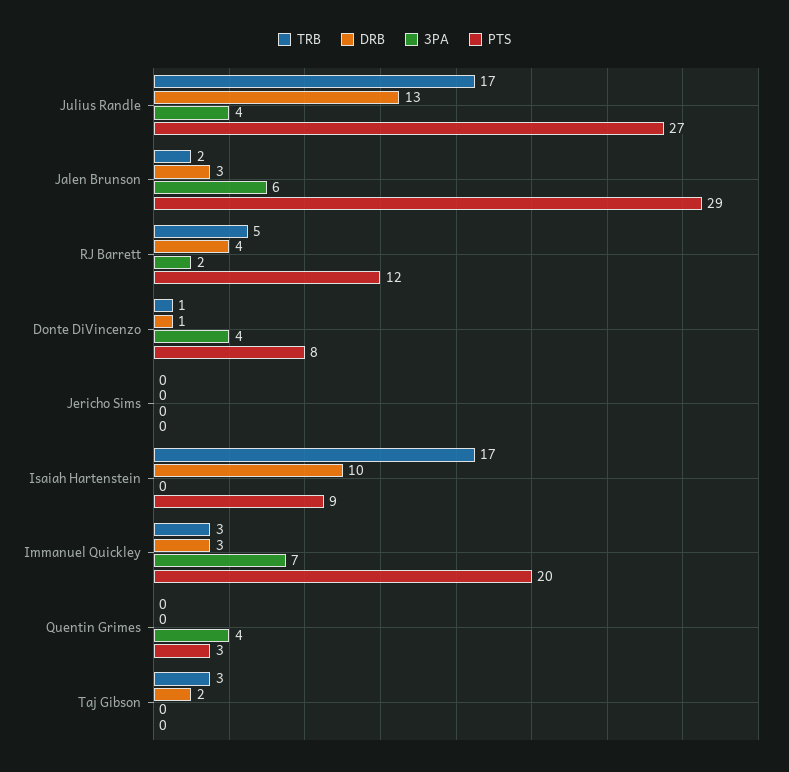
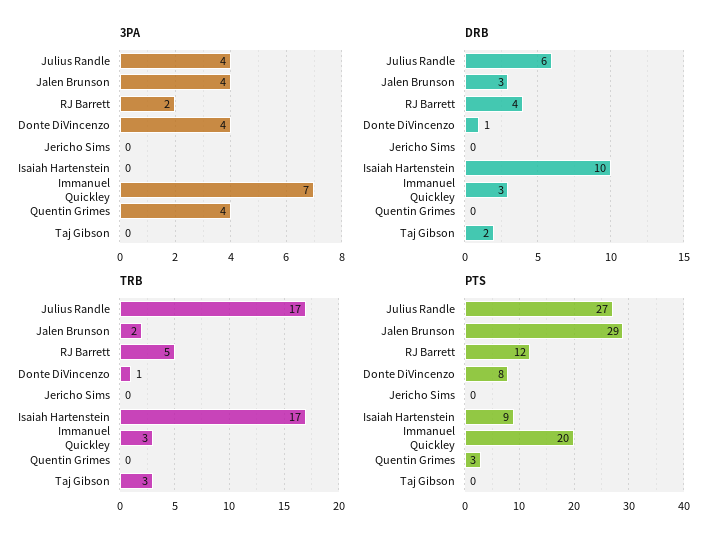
DRB, Julius Randle: 13 -> 6
3PA, Jalen Brunson: 6 -> 4

